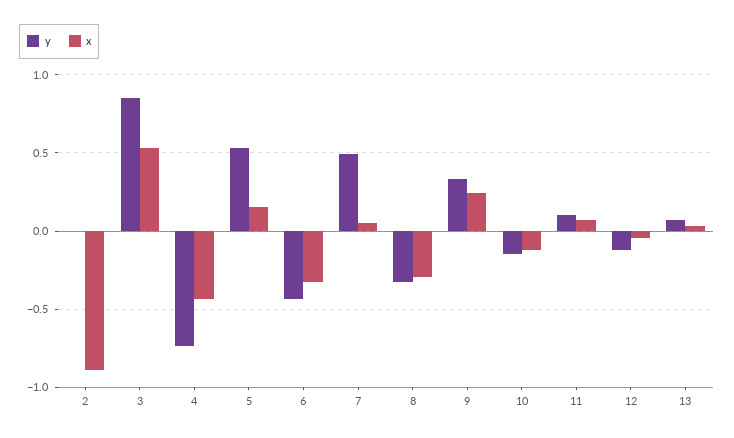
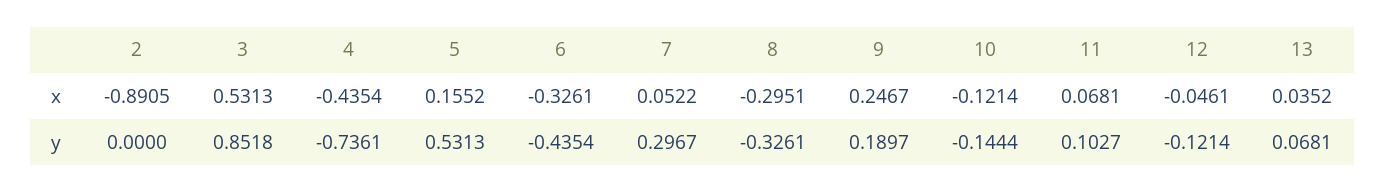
y, 7: 0.5 -> 0.2967
y, 9: 0.35 -> 0.1897

